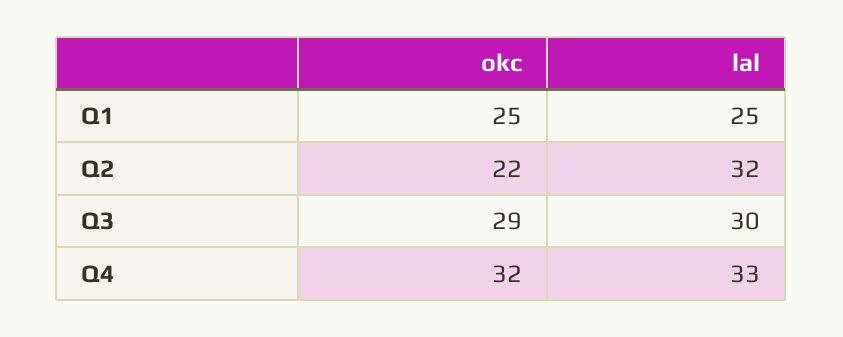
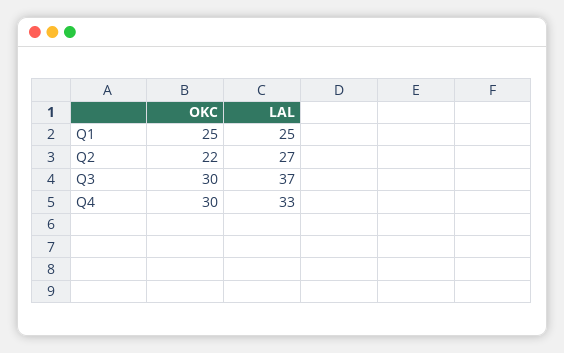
lal, Q2: 32 -> 27
okc, Q3: 29 -> 30
lal, Q3: 30 -> 37
okc, Q4: 32 -> 30

